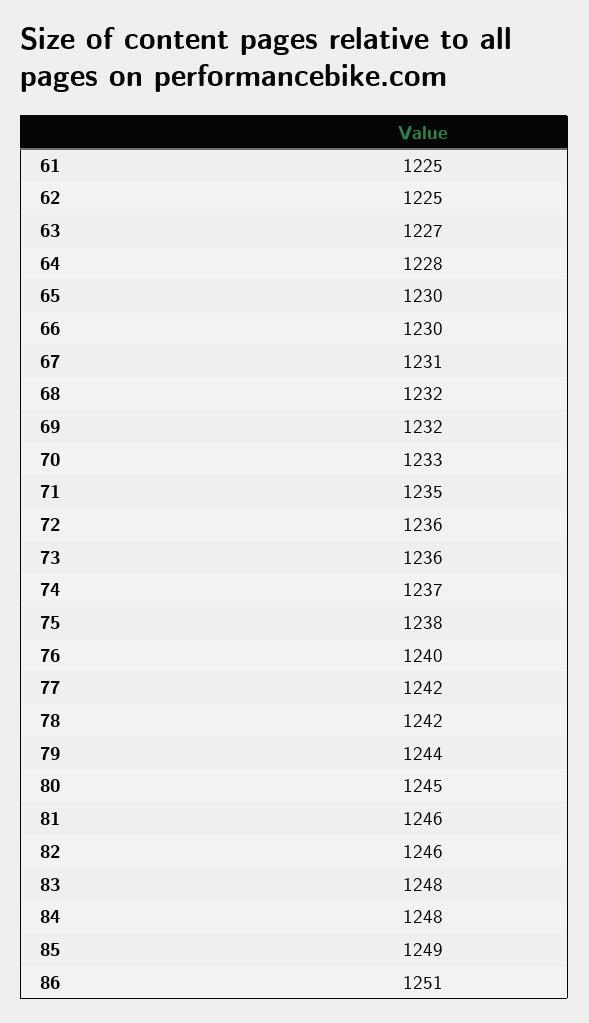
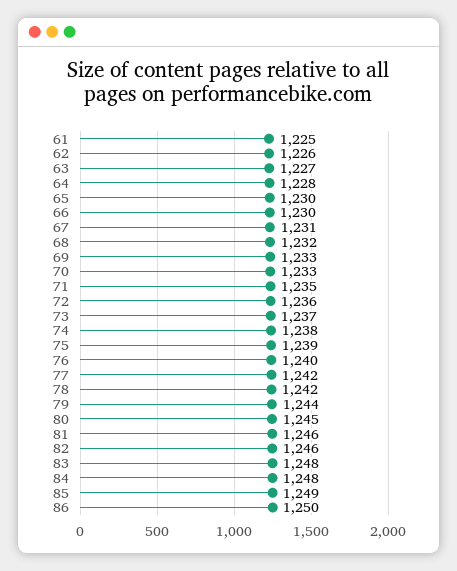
62: 1225 -> 1226
69: 1232 -> 1233
73: 1236 -> 1237
74: 1237 -> 1238
75: 1238 -> 1239
86: 1251 -> 1250

